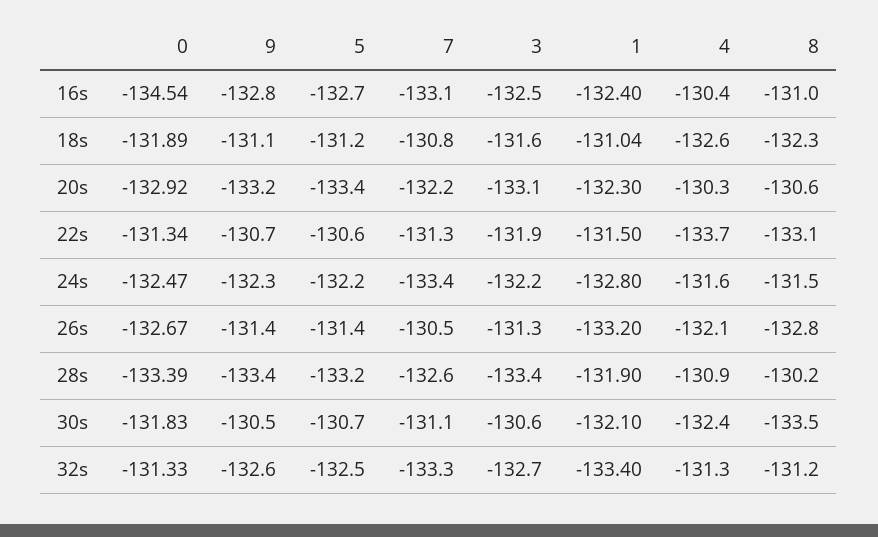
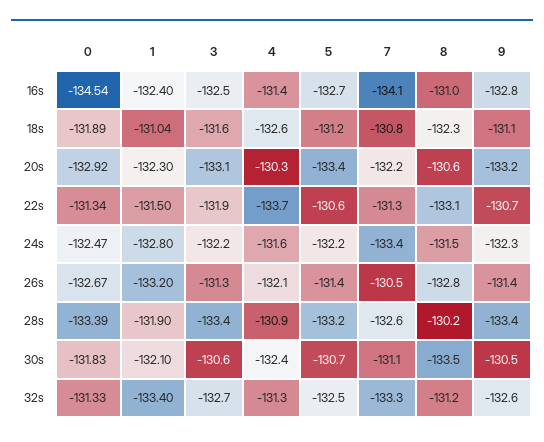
7, 16s: -133.1 -> -134.1
4, 16s: -130.4 -> -131.4

